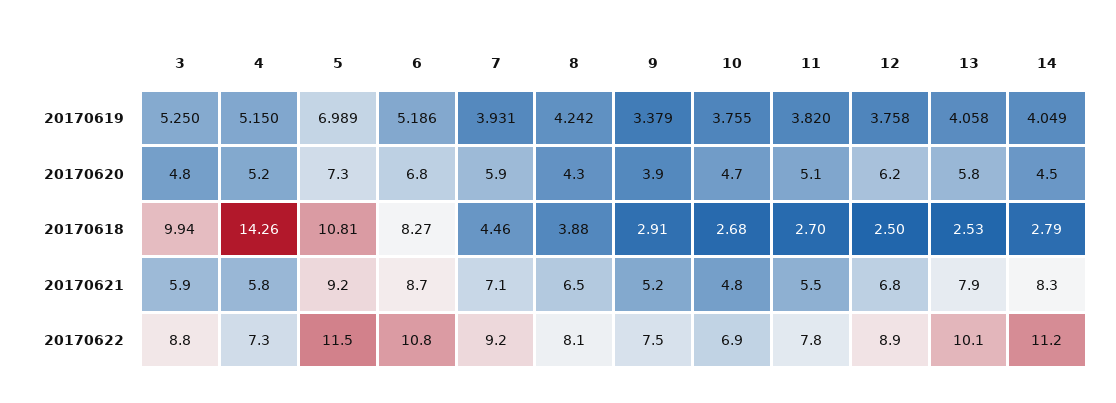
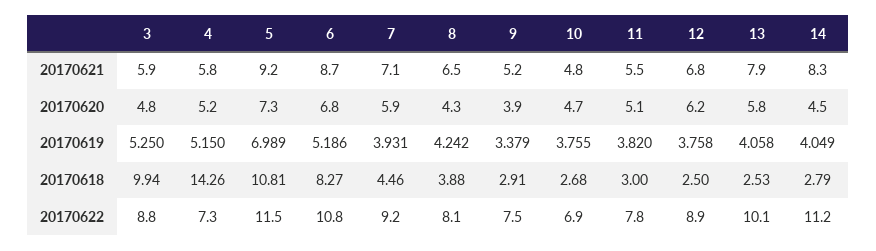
11, 20170618: 2.7 -> 3

